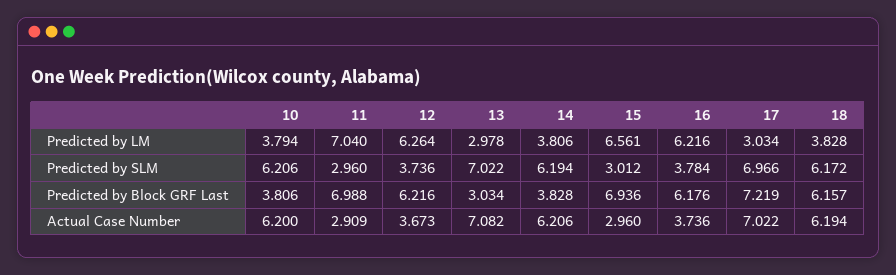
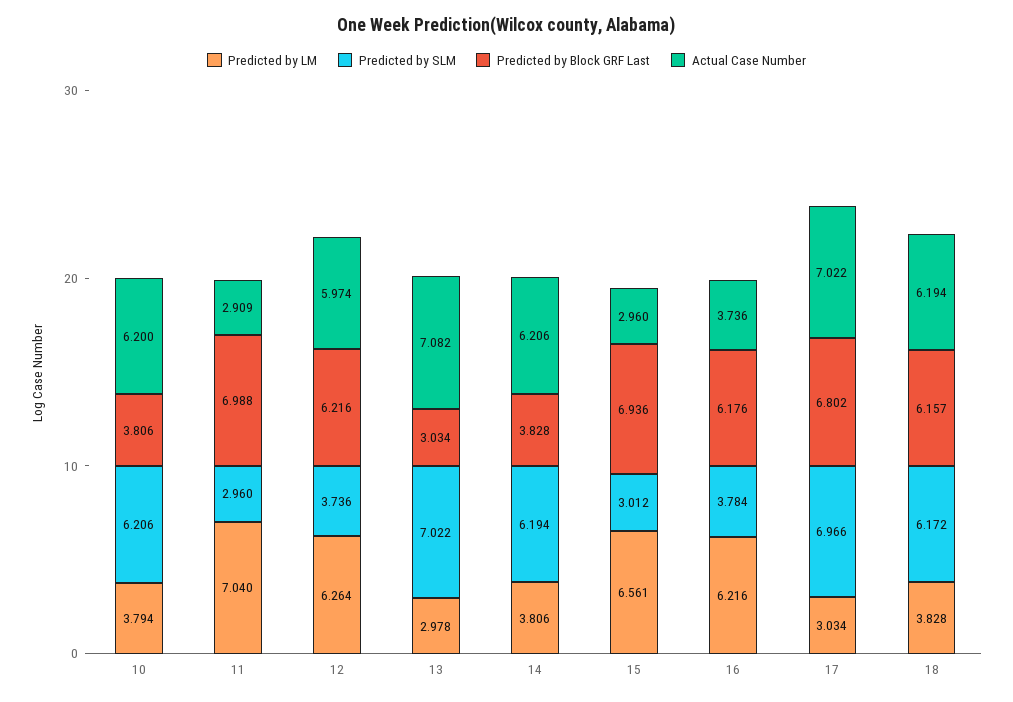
Predicted by Block GRF Last, 17: 7.219 -> 6.802
Actual Case Number, 12: 3.673 -> 5.974

